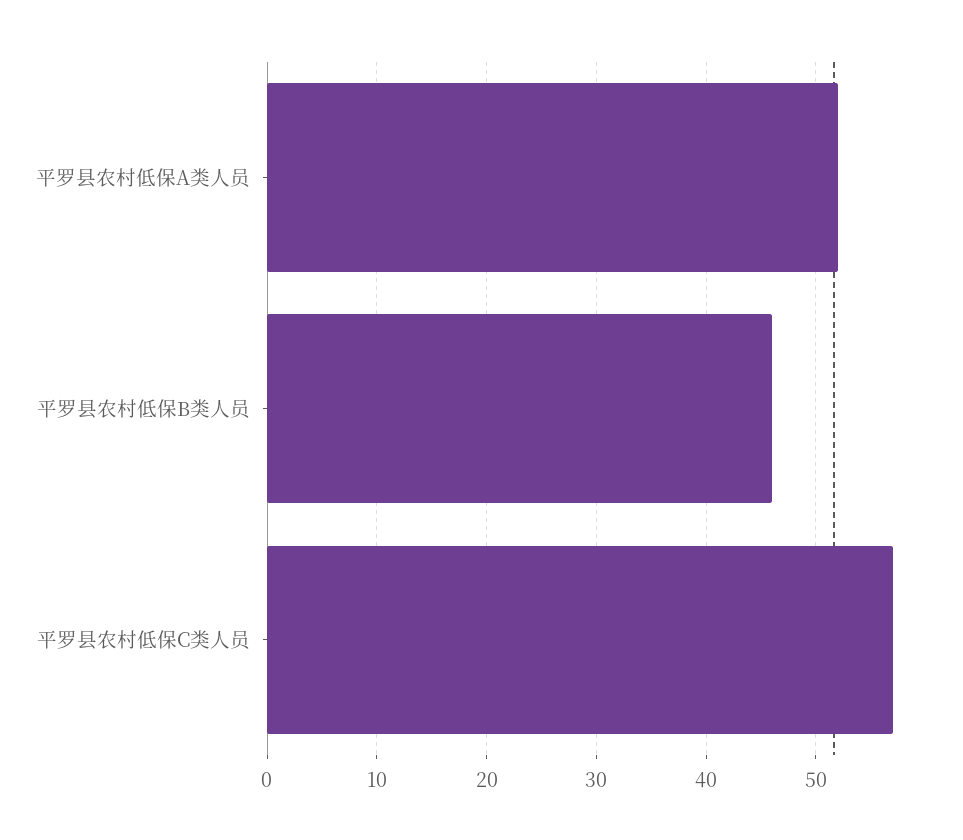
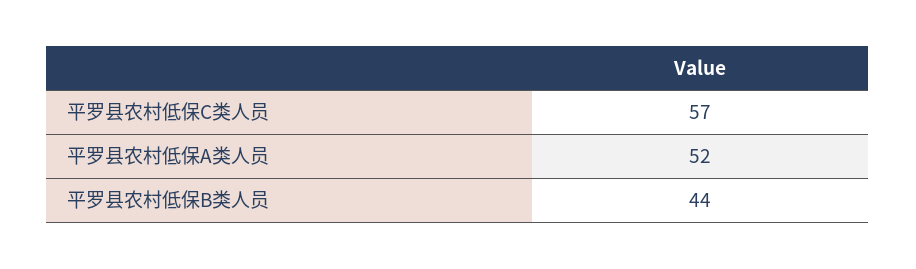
平罗县农村低保B类人员: 46 -> 44

